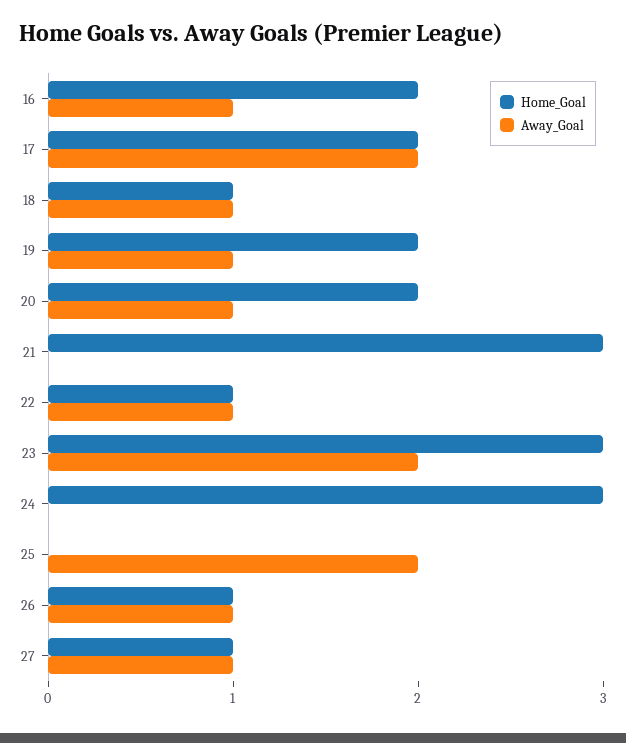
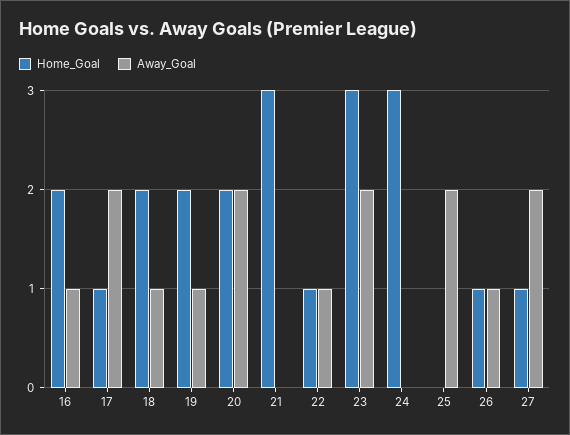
Home_Goal, 17: 2 -> 1
Home_Goal, 18: 1 -> 2
Away_Goal, 20: 1 -> 2
Away_Goal, 27: 1 -> 2

